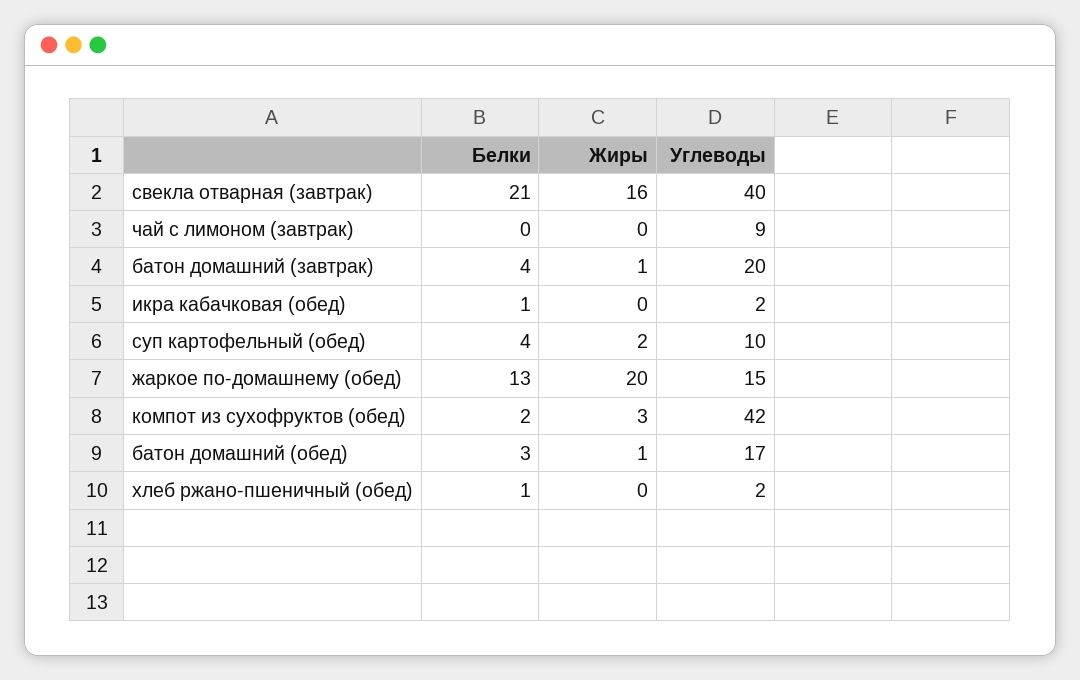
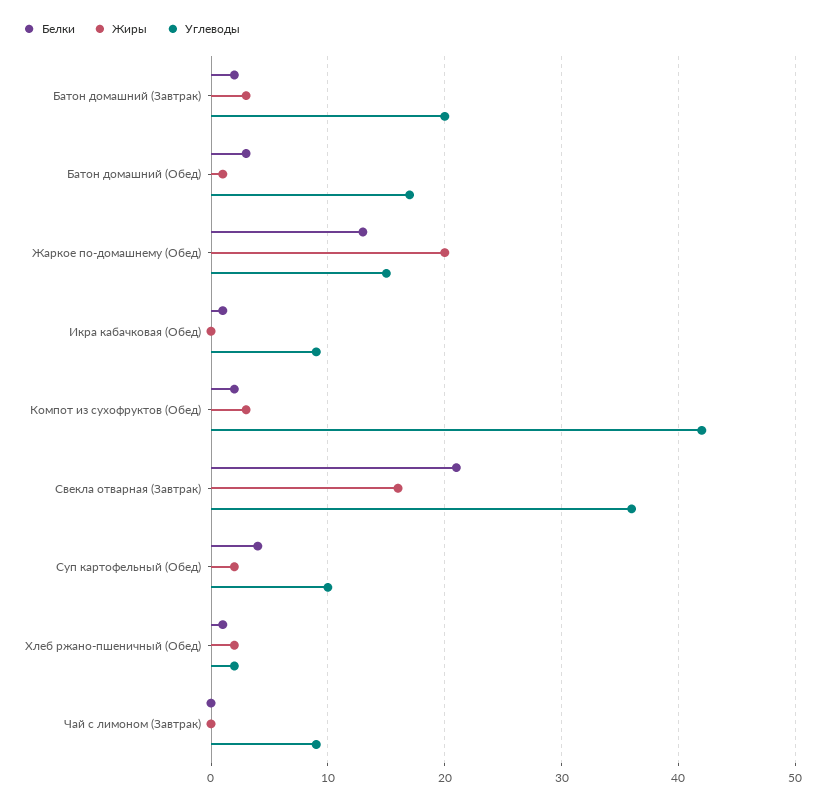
Углеводы, свекла отварная (завтрак): 40 -> 36
Белки, батон домашний (завтрак): 4 -> 2
Жиры, батон домашний (завтрак): 1 -> 3
Углеводы, икра кабачковая (обед): 2 -> 9
Жиры, хлеб ржано-пшеничный (обед): 0 -> 2

